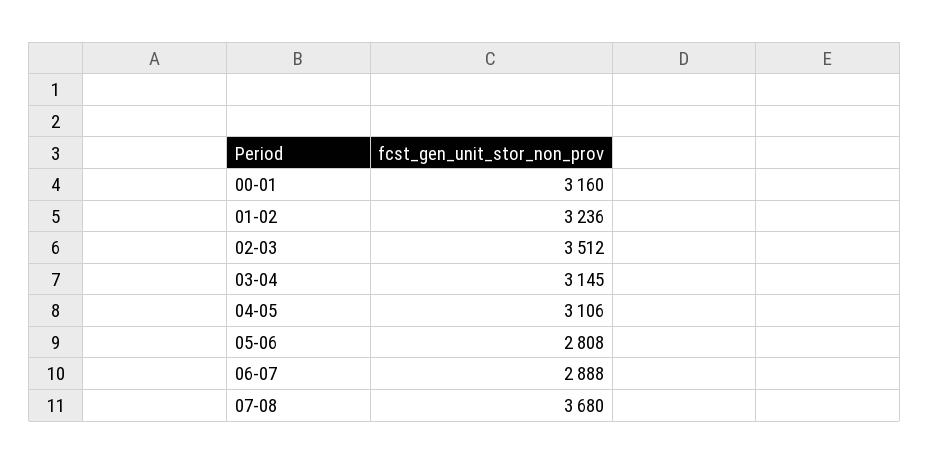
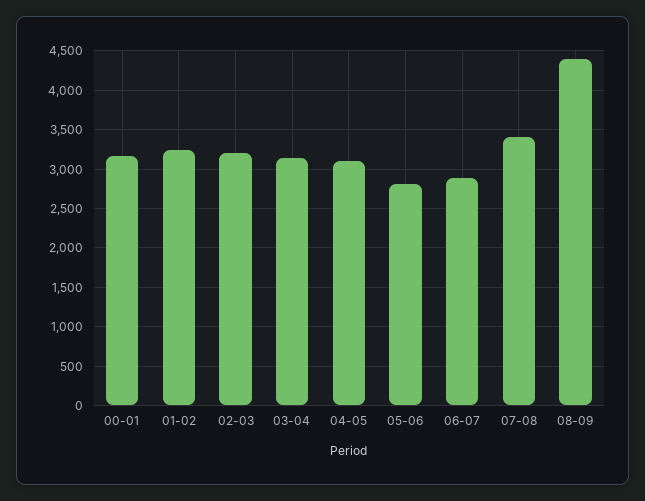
02-03: 3512 -> 3200
07-08: 3680 -> 3400
08-09: none -> 4400

